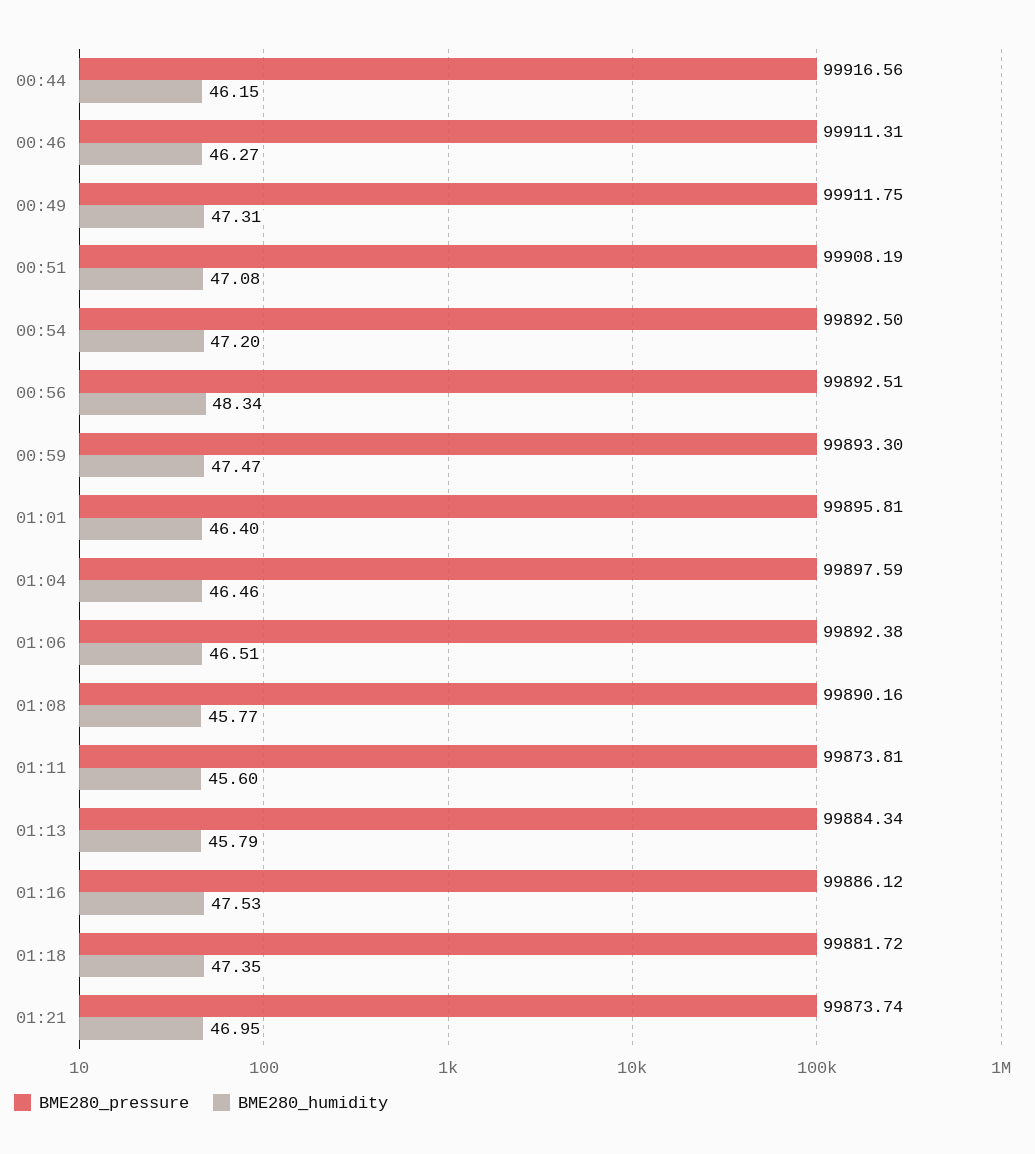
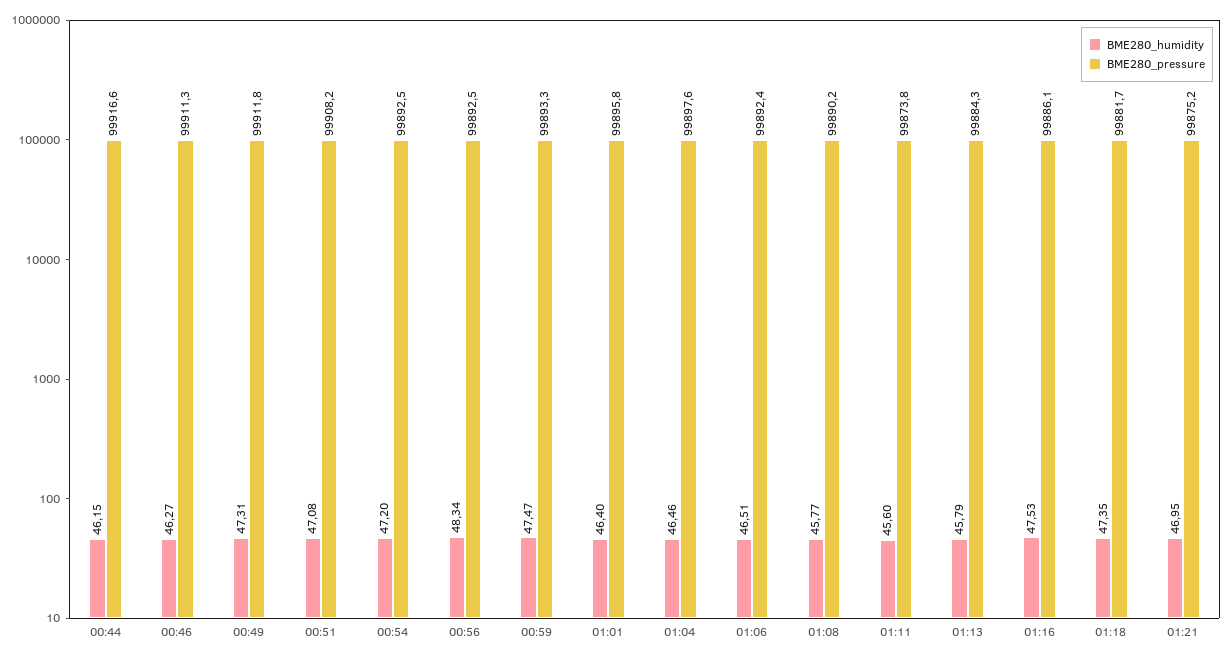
BME280_pressure, 01:21: 99873.74 -> 99875.2

